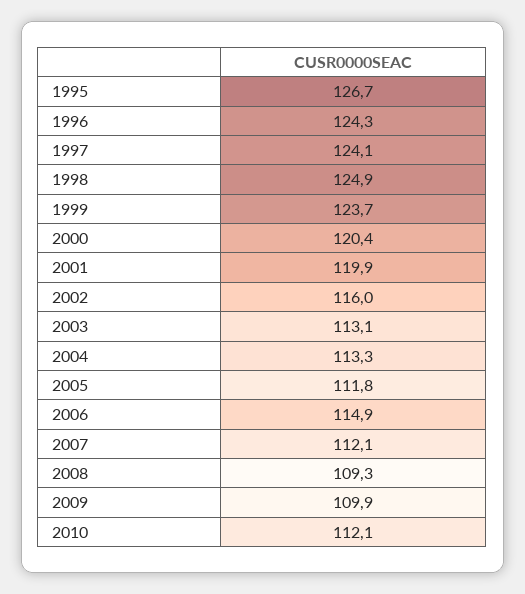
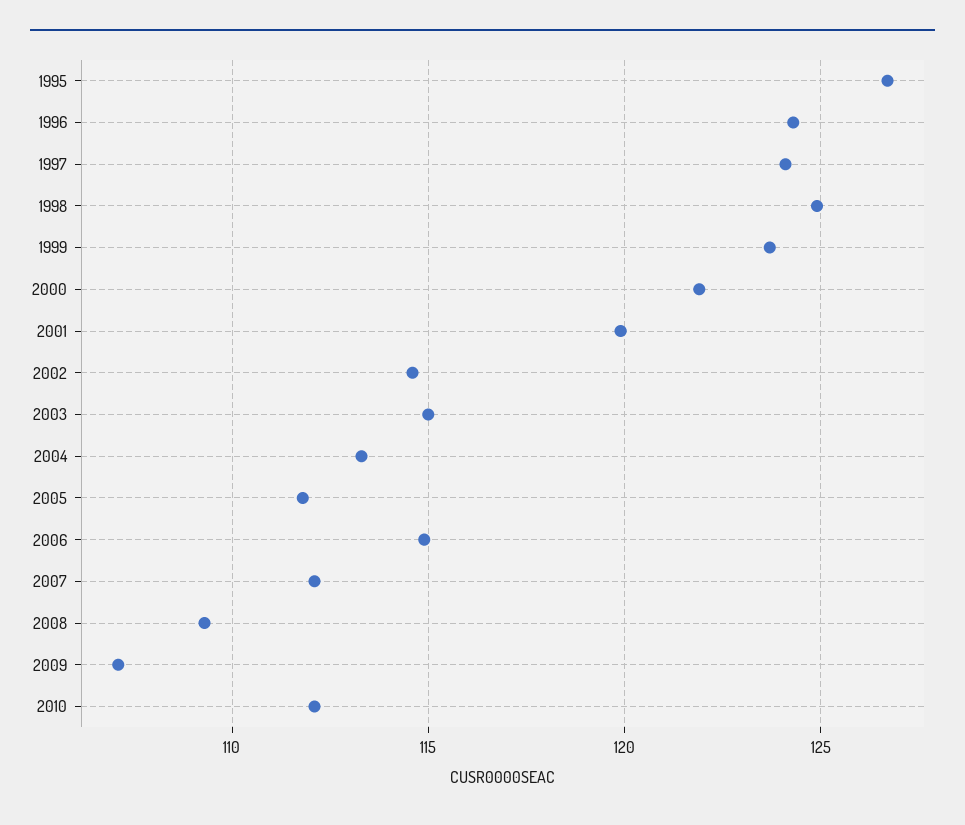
2000: 120.4 -> 122
2002: 116 -> 114.5
2003: 113.1 -> 115
2009: 109.9 -> 107

